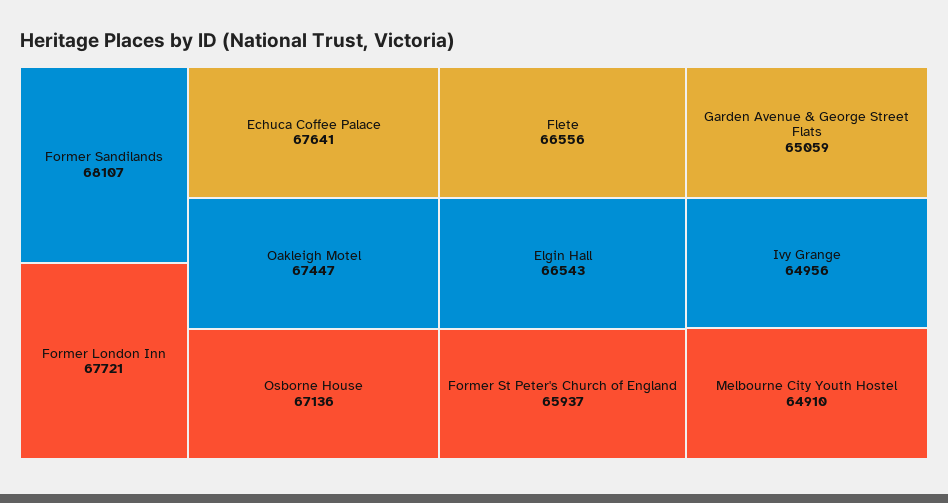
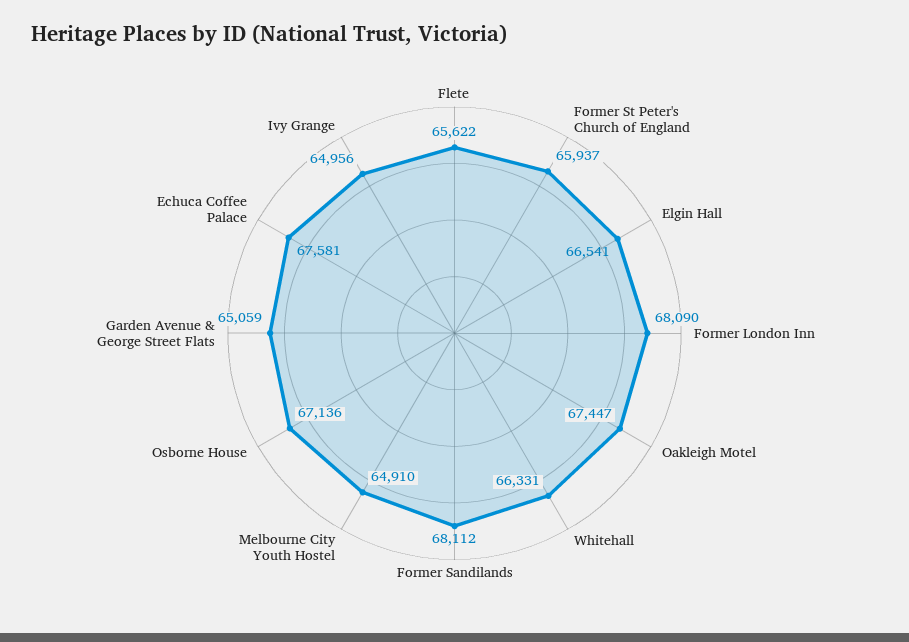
Former Sandilands: 68107 -> 68112
Former London Inn: 67721 -> 68090
Echuca Coffee Palace: 67641 -> 67581
Flete: 66556 -> 65622
Elgin Hall: 66543 -> 66541
Whitehall: none -> 66331

